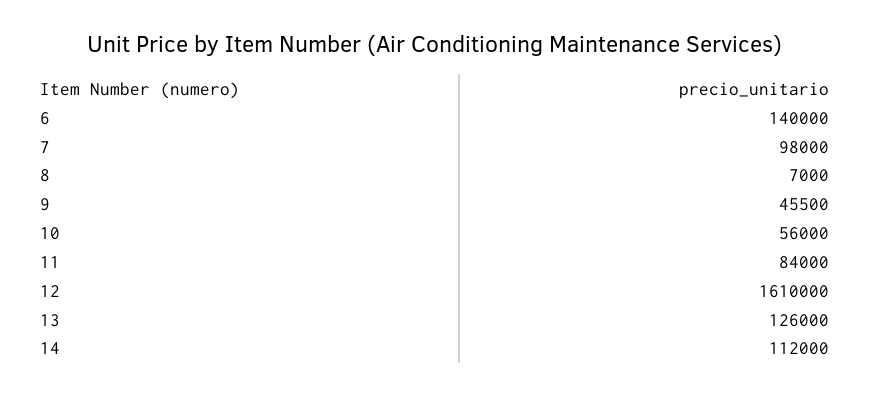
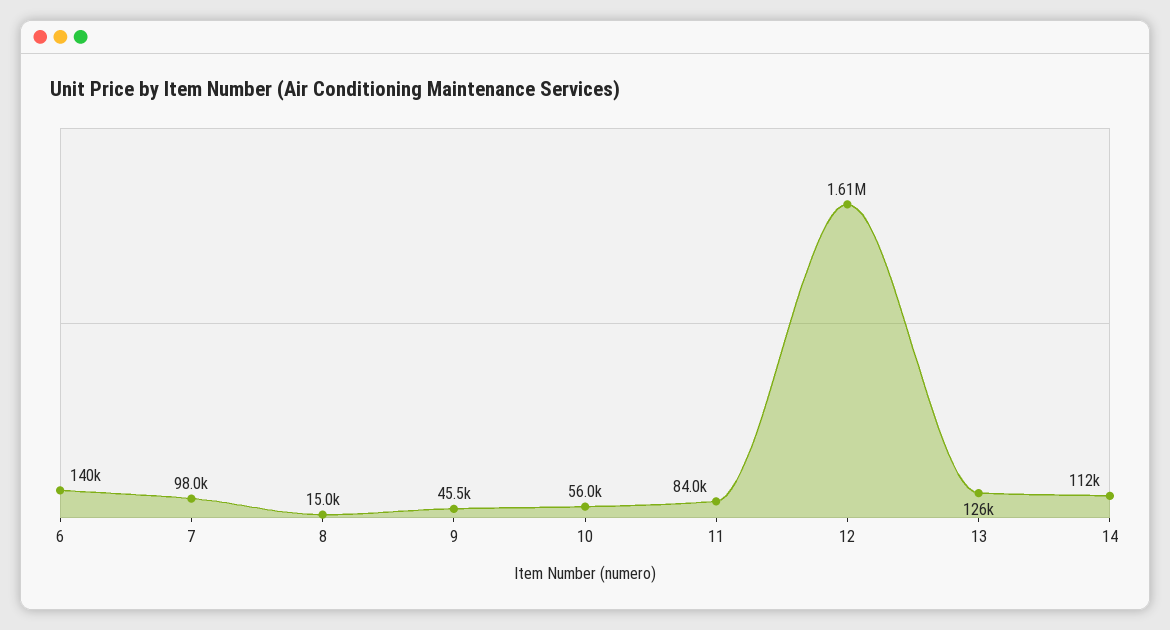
8: 7000 -> 15000

